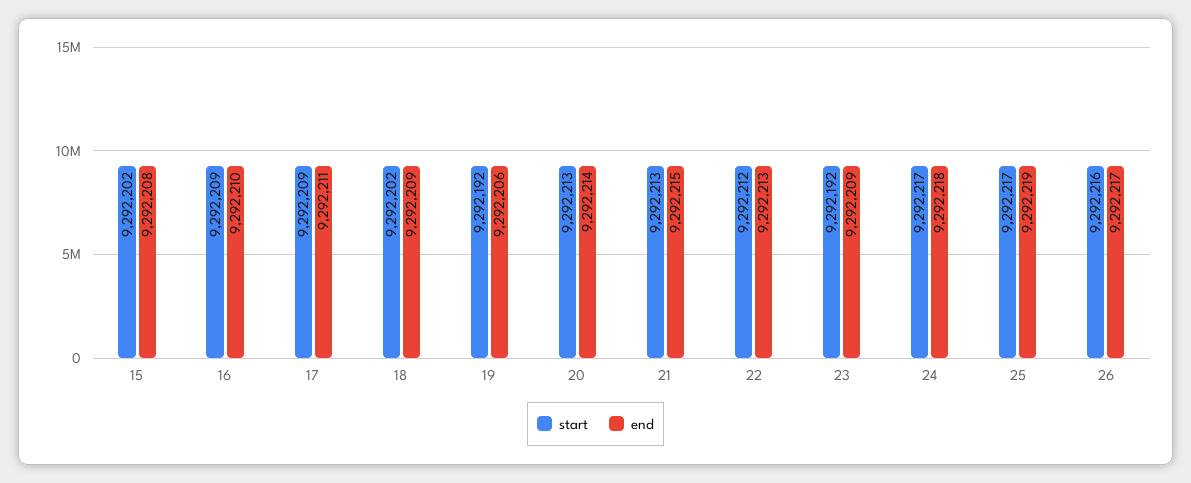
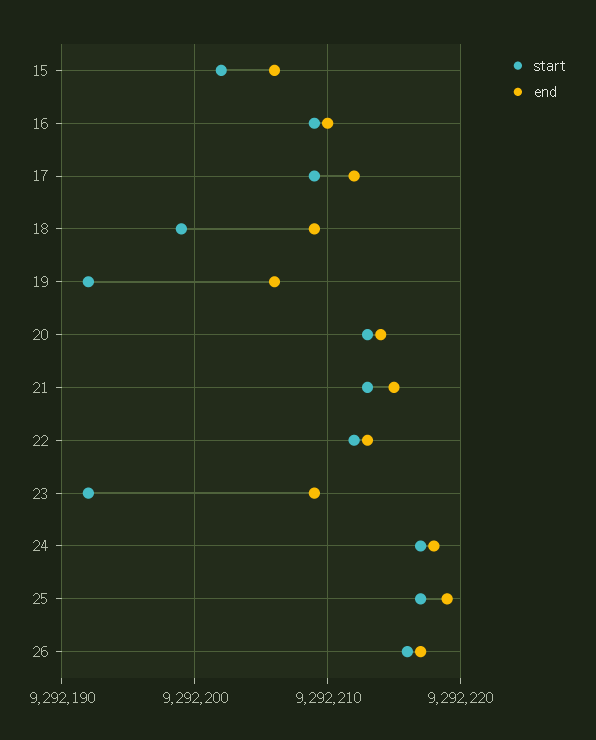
end, 15: 9292208 -> 9292206
end, 17: 9292211 -> 9292212
start, 18: 9292202 -> 9292199

